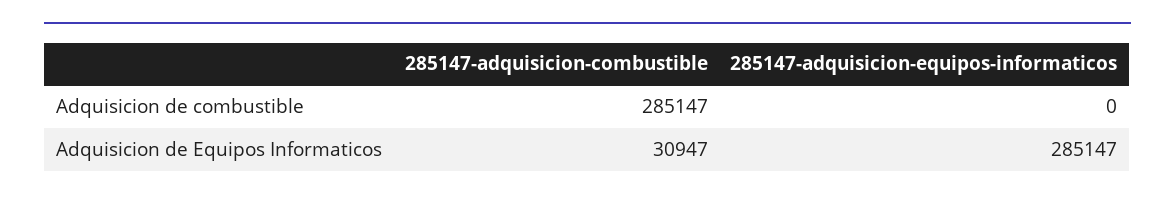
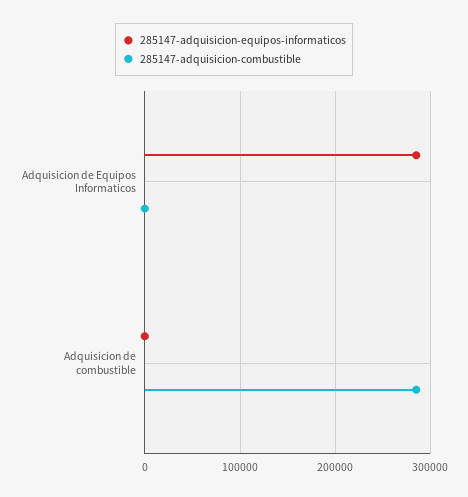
285147-adquisicion-combustible, Adquisicion de Equipos Informaticos: 30947 -> 0

